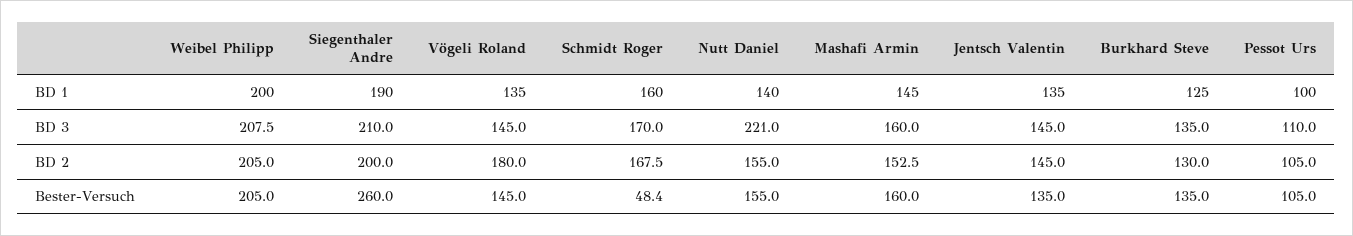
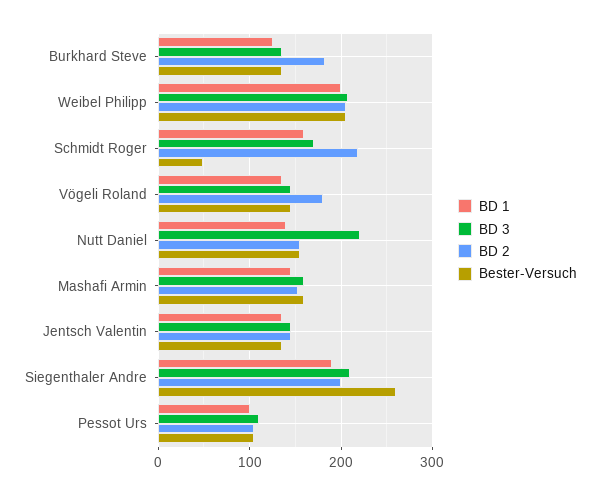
BD 2, Schmidt Roger: 167.5 -> 220
BD 2, Burkhard Steve: 130 -> 180

